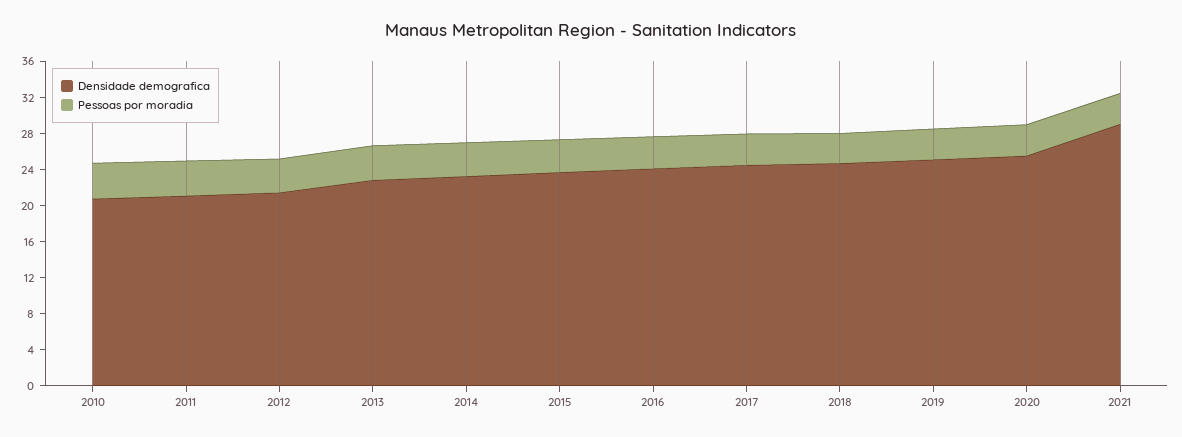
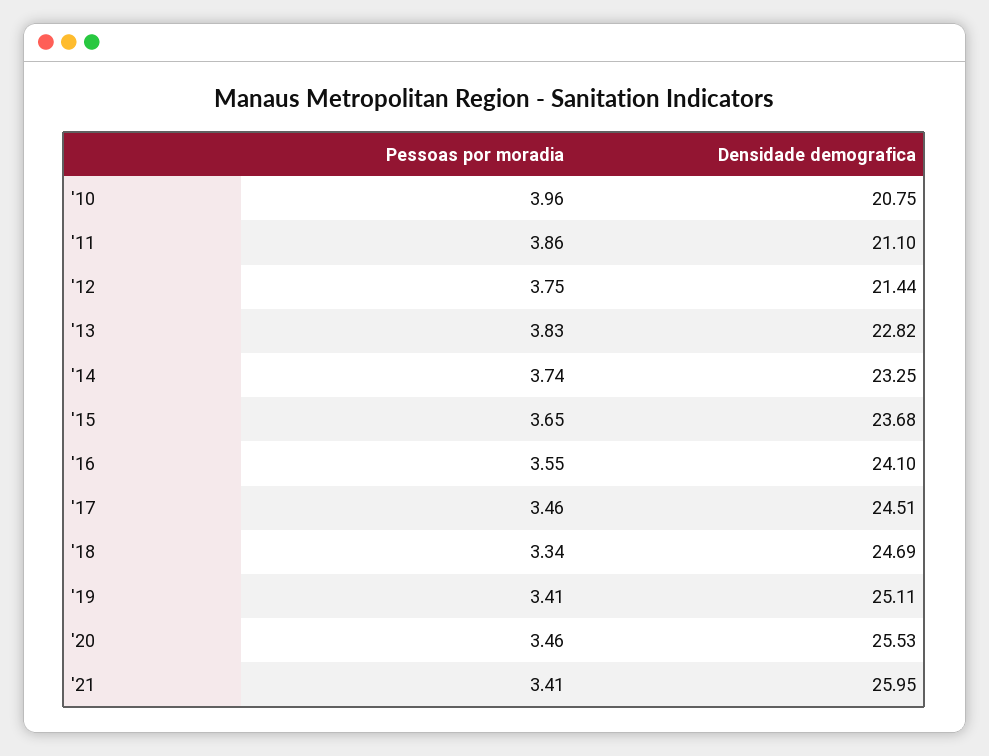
Densidade demografica, 2021: 29 -> 25.95

